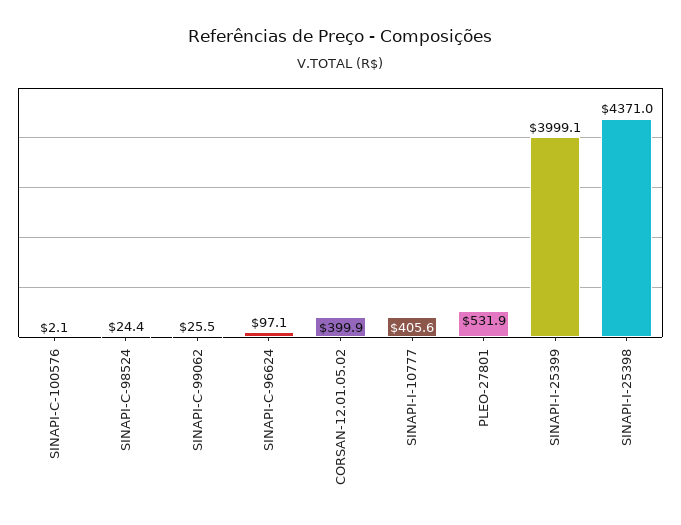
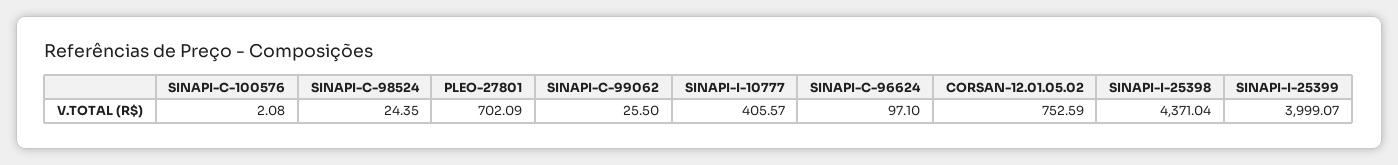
CORSAN-12.01.05.02: 399.9 -> 752.59
PLEO-27801: 531.9 -> 702.09

